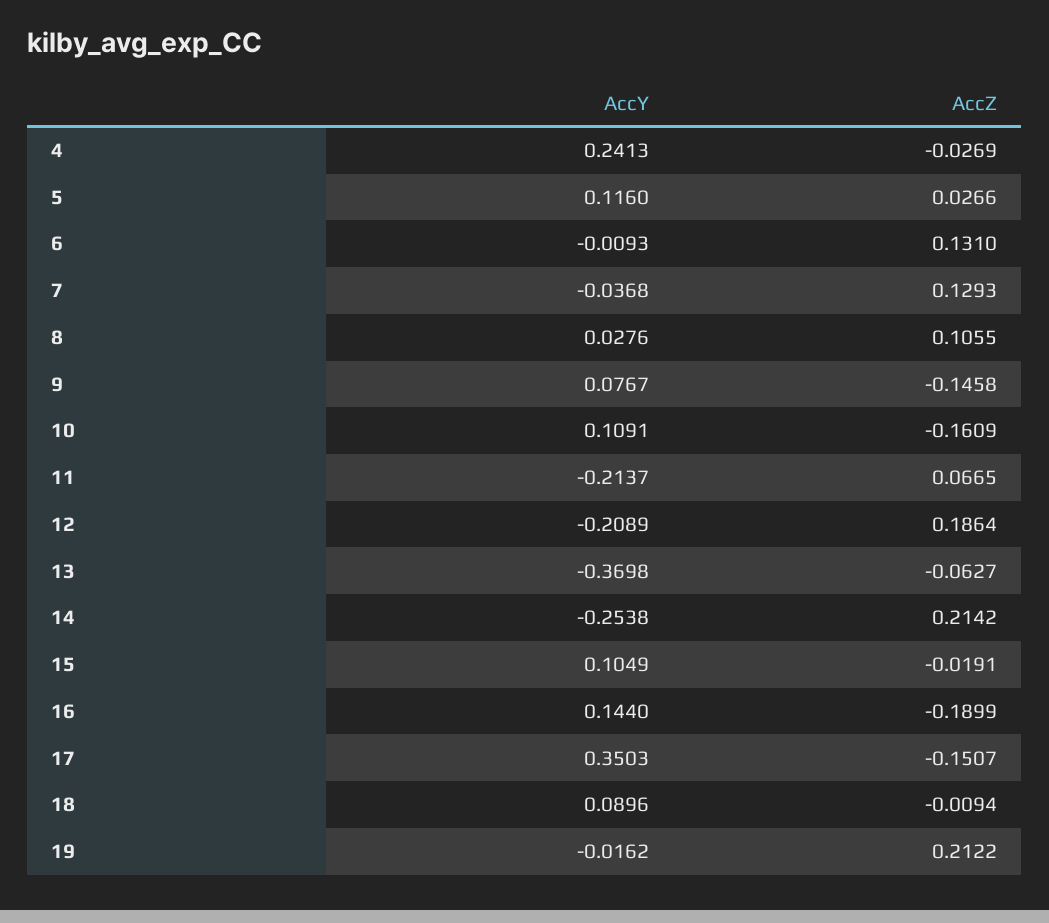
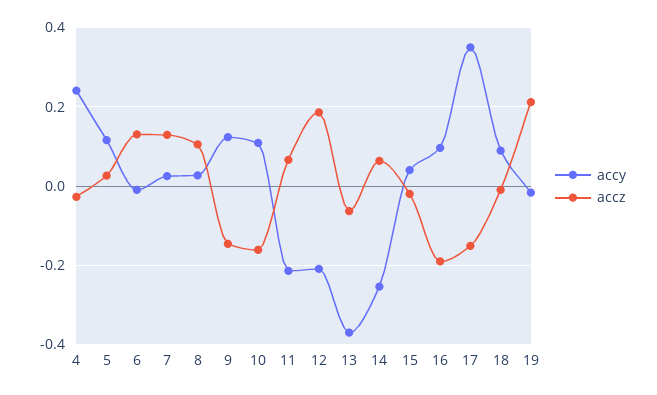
AccY, 7: -0.0368 -> 0.02
AccY, 9: 0.0767 -> 0.12
AccZ, 14: 0.2142 -> 0.06
AccY, 15: 0.1049 -> 0.04
AccY, 16: 0.144 -> 0.1

